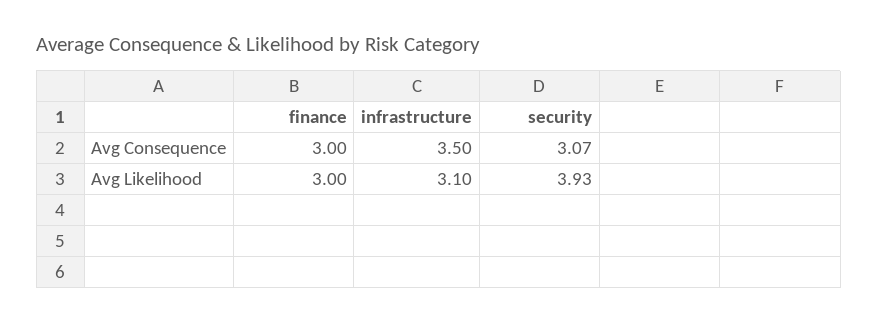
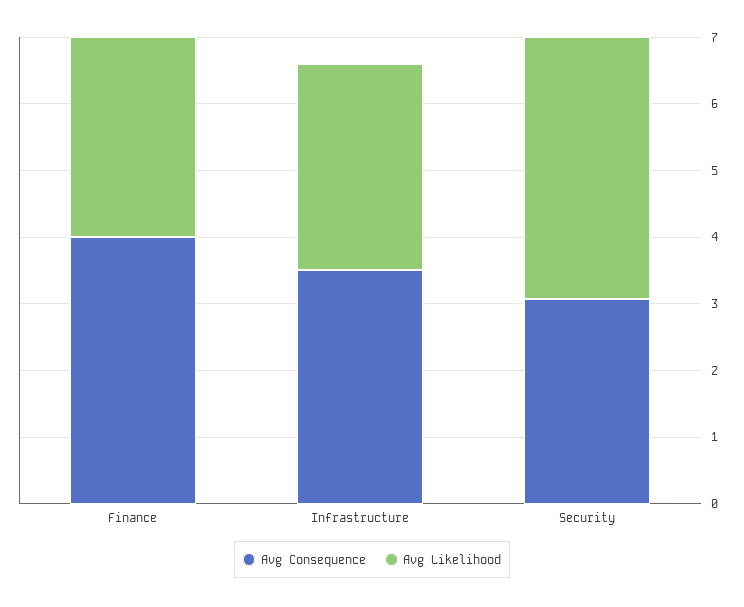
Avg Consequence, finance: 3 -> 4

